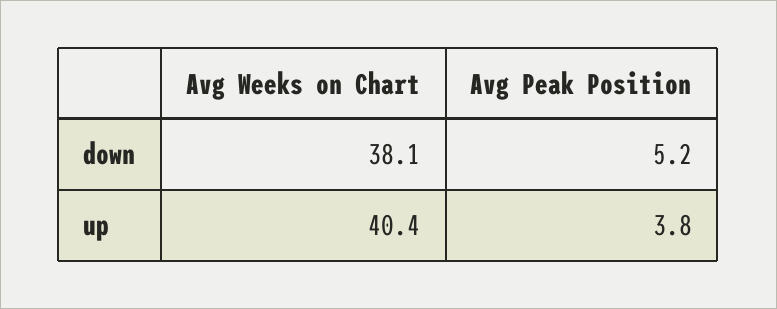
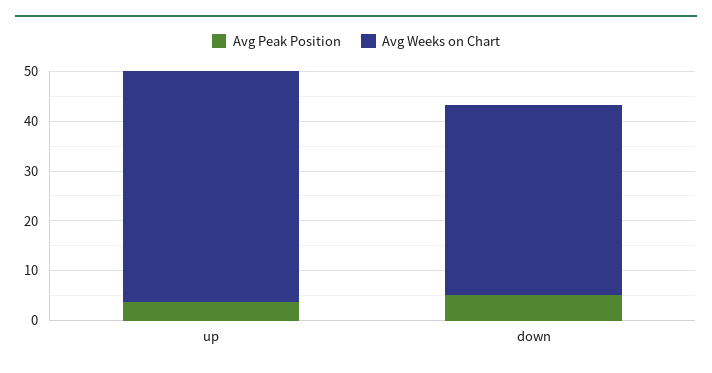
Avg Weeks on Chart, up: 40.4 -> 46

